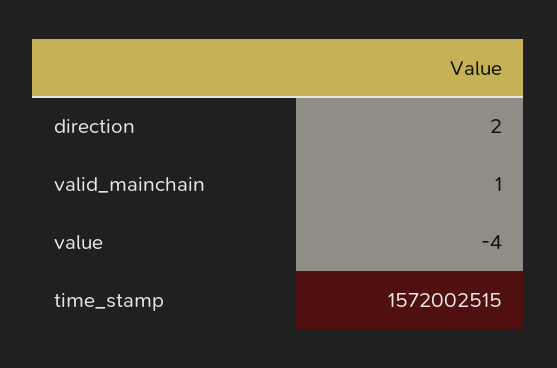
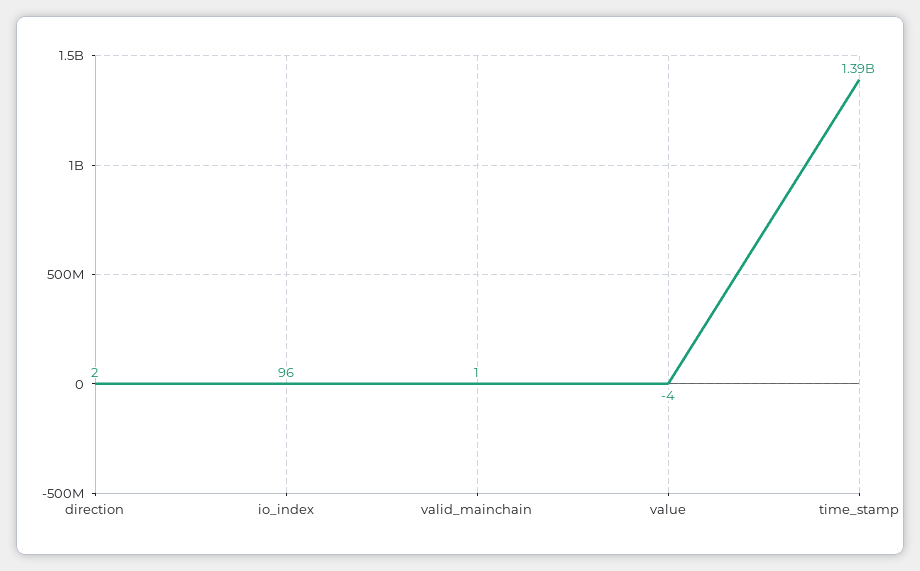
time_stamp: 1572002515 -> 1390000000
io_index: none -> 96

